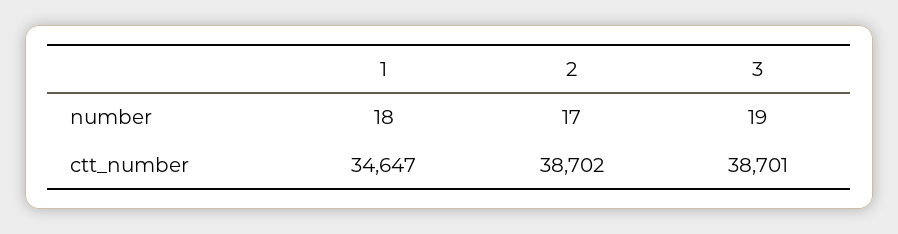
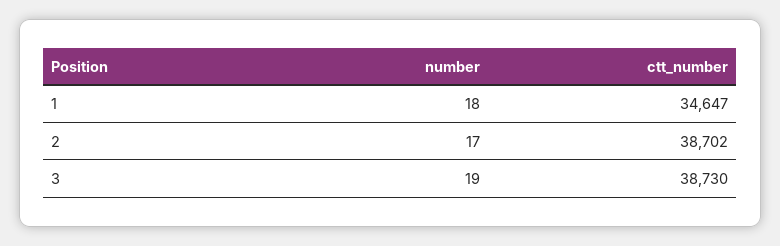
3, ctt_number: 38701 -> 38730

